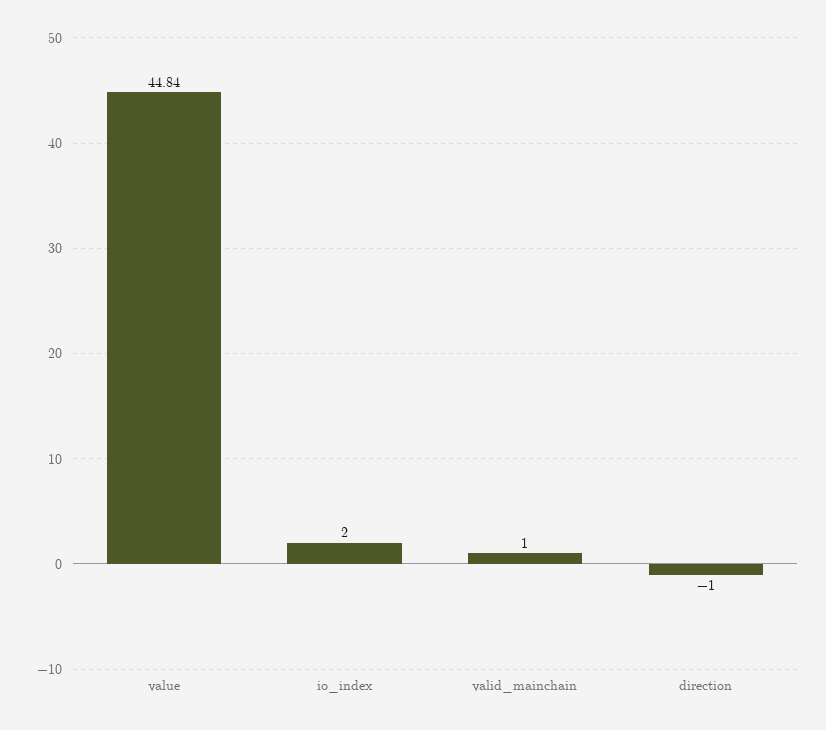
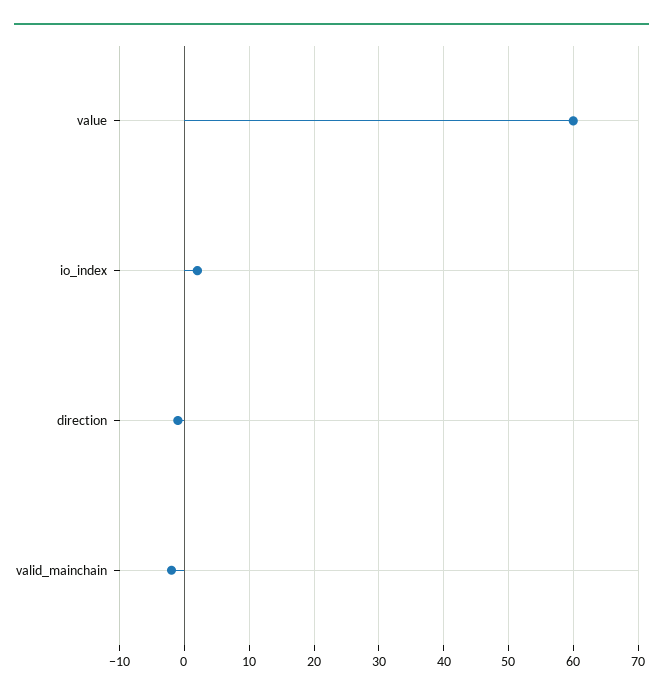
value: 44.84 -> 60
valid_mainchain: 1 -> -2

